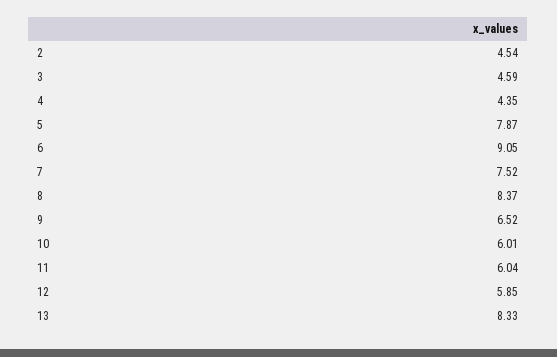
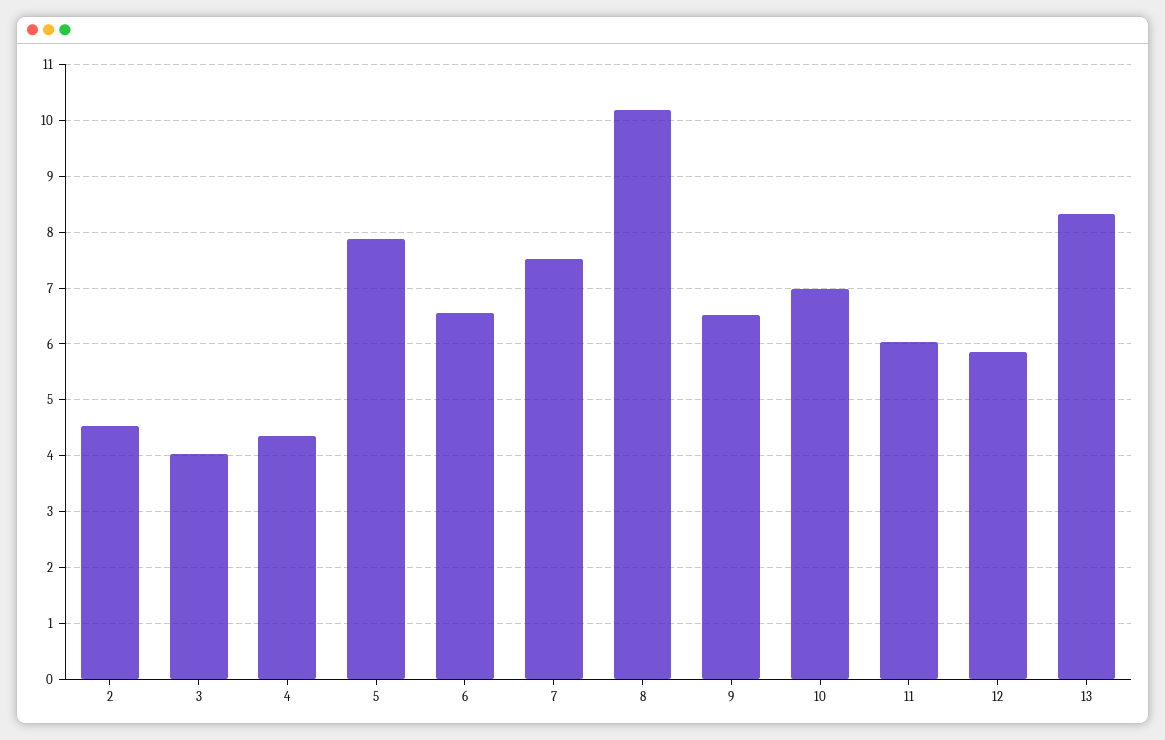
3: 4.59 -> 4
6: 9.05 -> 6.6
8: 8.37 -> 10.2
10: 6.01 -> 7

